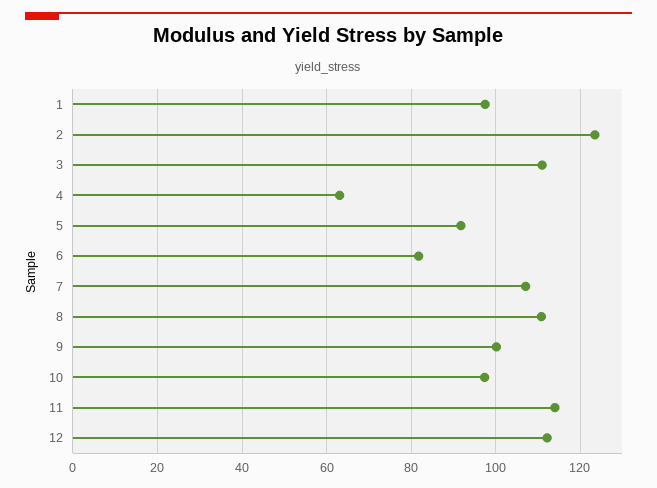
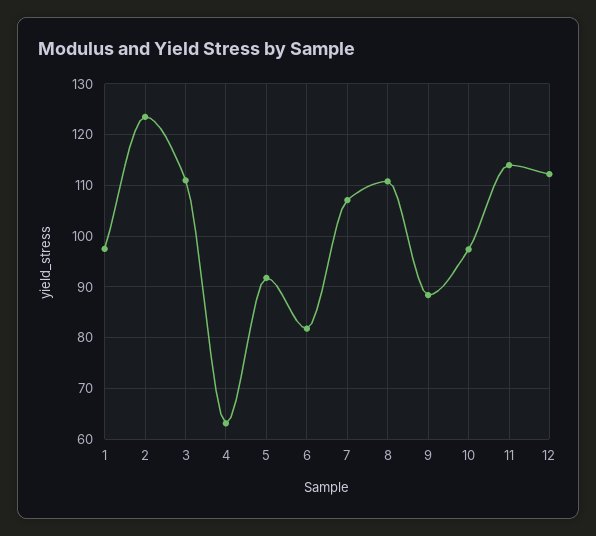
9: 100 -> 88

